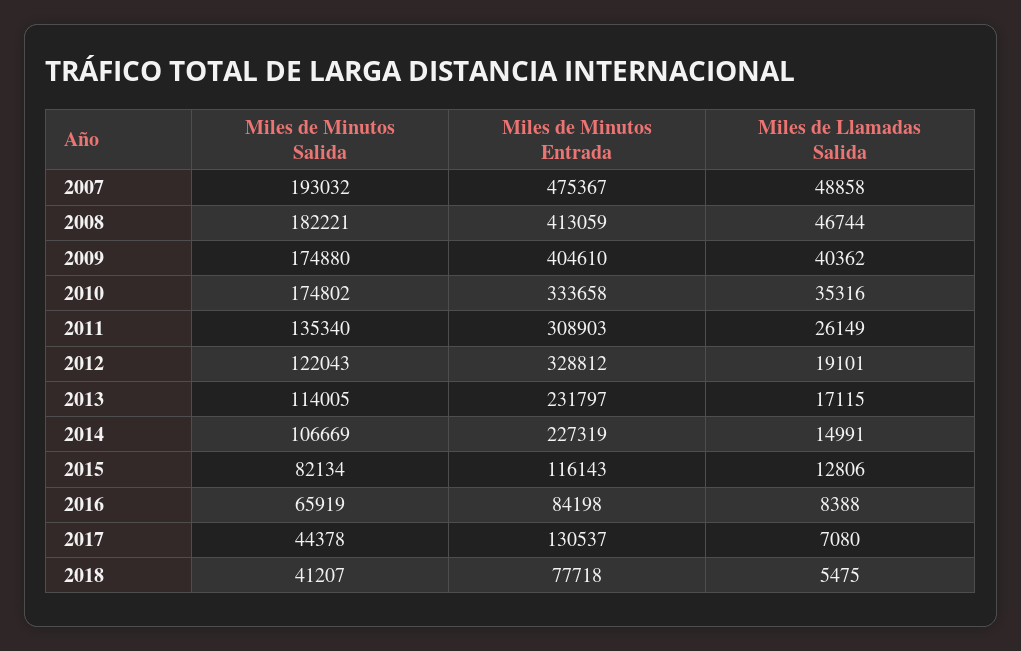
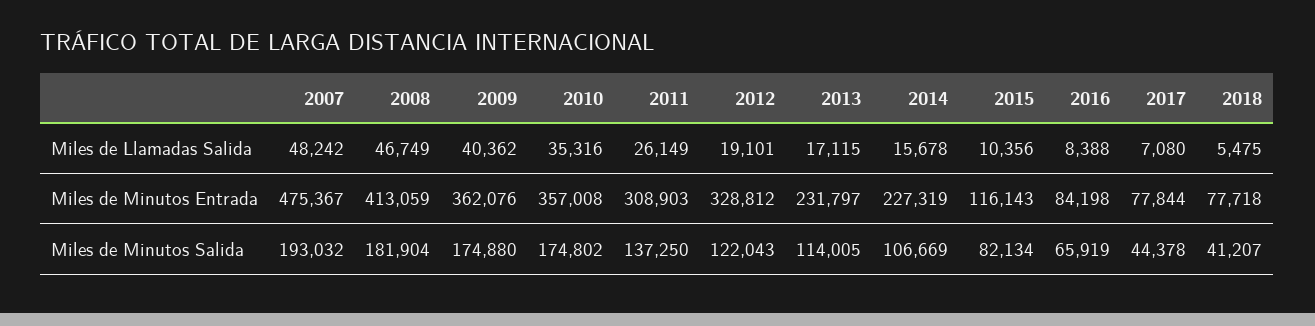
Miles de Llamadas Salida, 2007: 48858 -> 48242
Miles de Minutos Salida, 2008: 182221 -> 181904
Miles de Llamadas Salida, 2008: 46744 -> 46749
Miles de Minutos Entrada, 2009: 404610 -> 362076
Miles de Minutos Entrada, 2010: 333658 -> 357008
Miles de Minutos Salida, 2011: 135340 -> 137250
Miles de Llamadas Salida, 2014: 14991 -> 15678
Miles de Llamadas Salida, 2015: 12806 -> 10356
Miles de Minutos Entrada, 2017: 130537 -> 77844

